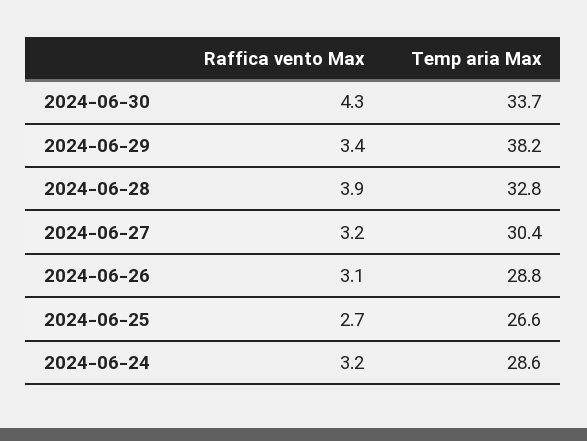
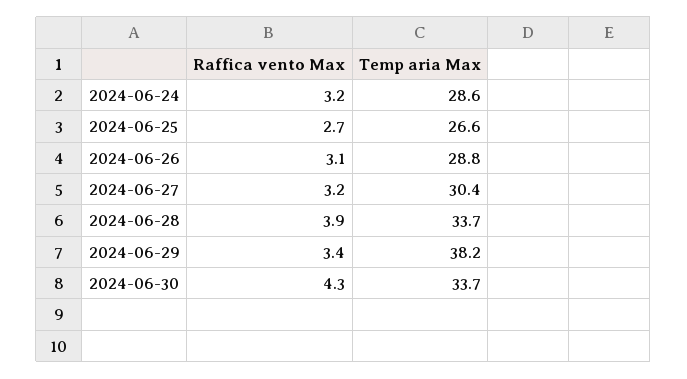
Temp aria Max, 2024-06-28: 32.8 -> 33.7

